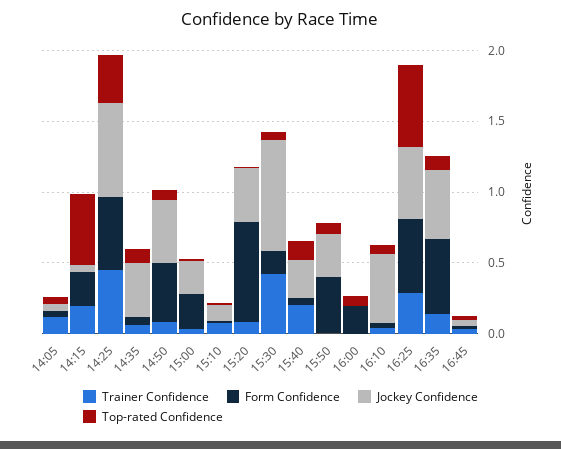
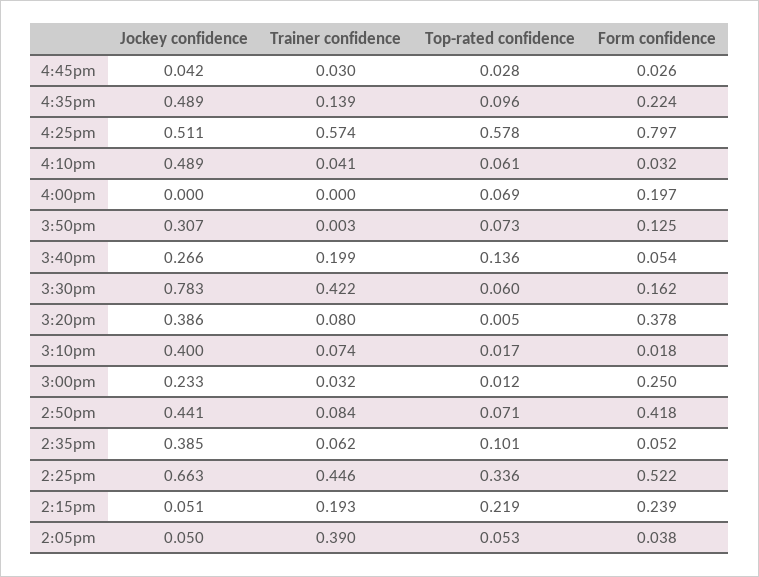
Trainer Confidence, 14:05: 0.1 -> 0.39
Top-rated Confidence, 14:15: 0.5 -> 0.219
Jockey Confidence, 15:10: 0.1 -> 0.4
Form Confidence, 15:20: 0.7 -> 0.378
Form Confidence, 15:50: 0.4 -> 0.125
Trainer Confidence, 16:25: 0.3 -> 0.574
Form Confidence, 16:25: 0.5 -> 0.797
Form Confidence, 16:35: 0.5 -> 0.224

